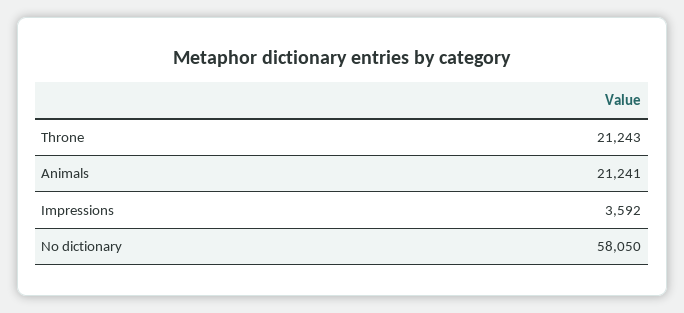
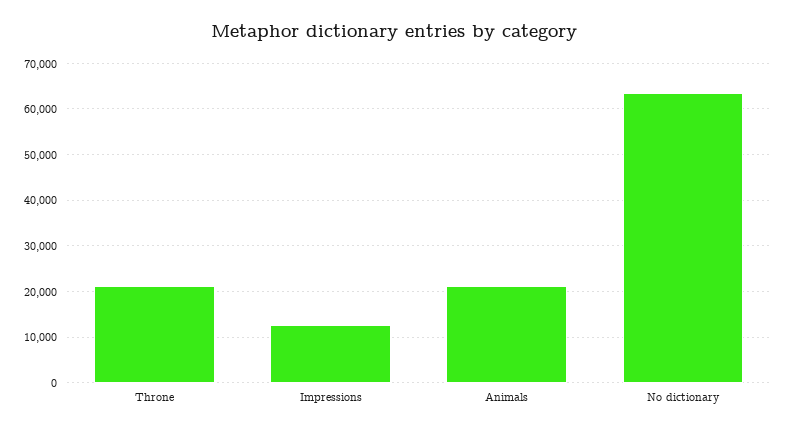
Impressions: 3592 -> 12000
No dictionary: 58050 -> 64000

